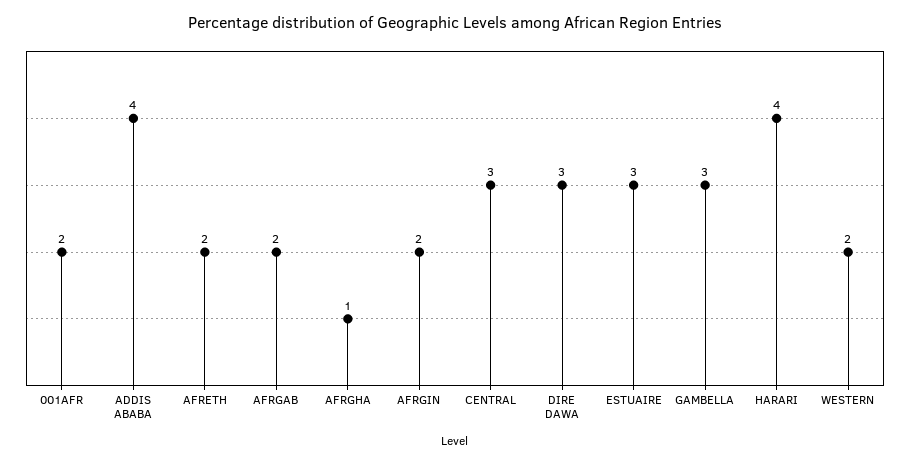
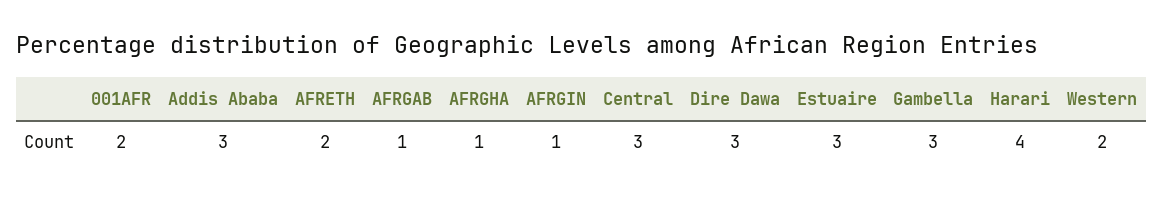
ADDIS ABABA: 4 -> 3
AFRGAB: 2 -> 1
AFRGIN: 2 -> 1

